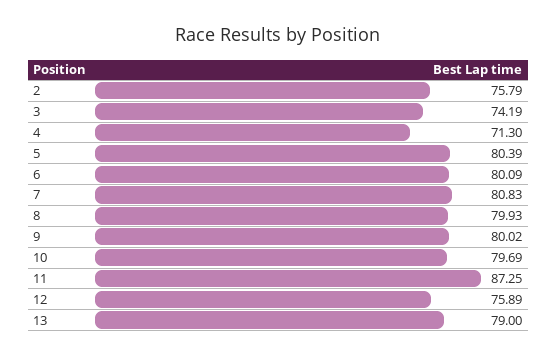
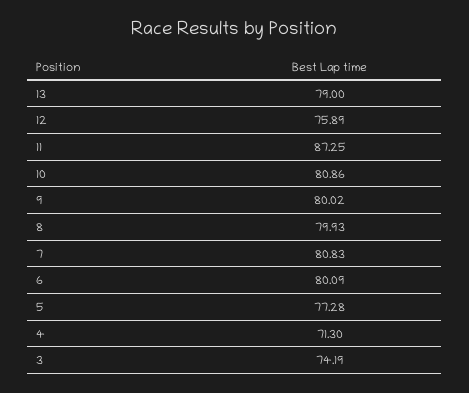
2: 75.79 -> none
5: 80.39 -> 77.28
10: 79.69 -> 80.86

